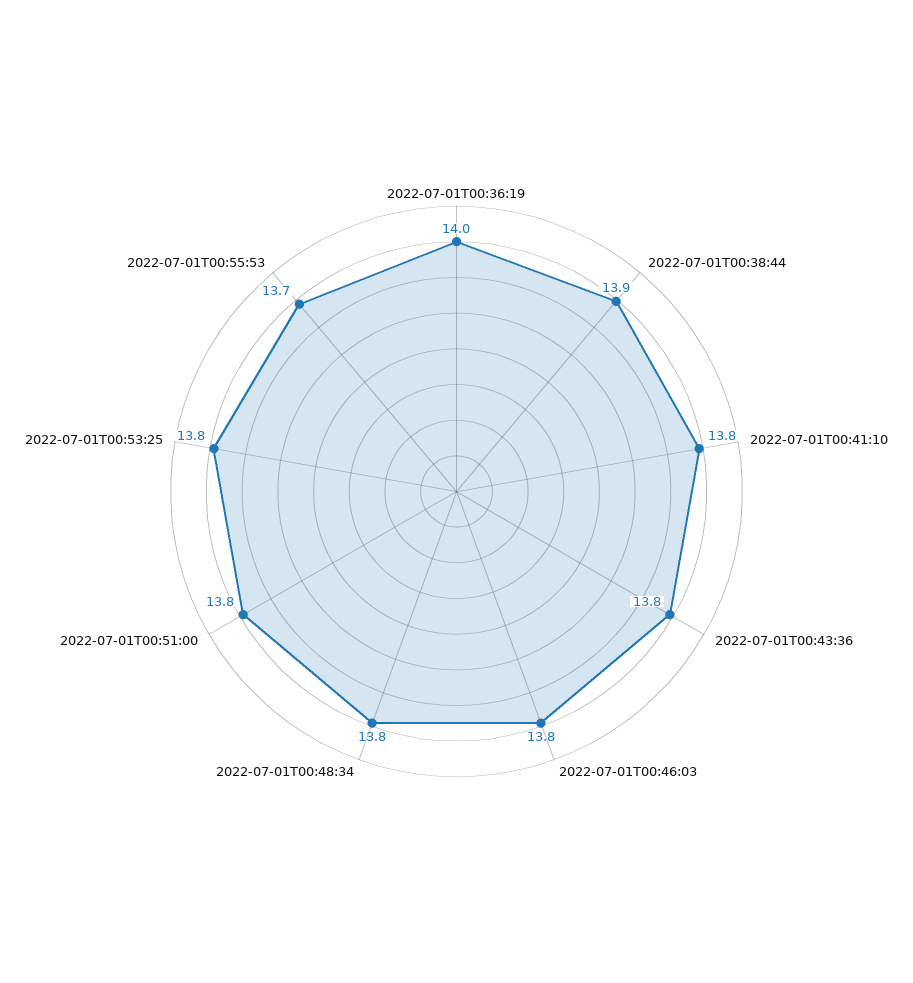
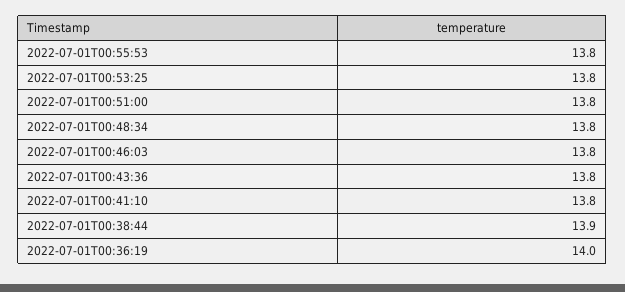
2022-07-01T00:55:53: 13.7 -> 13.8

